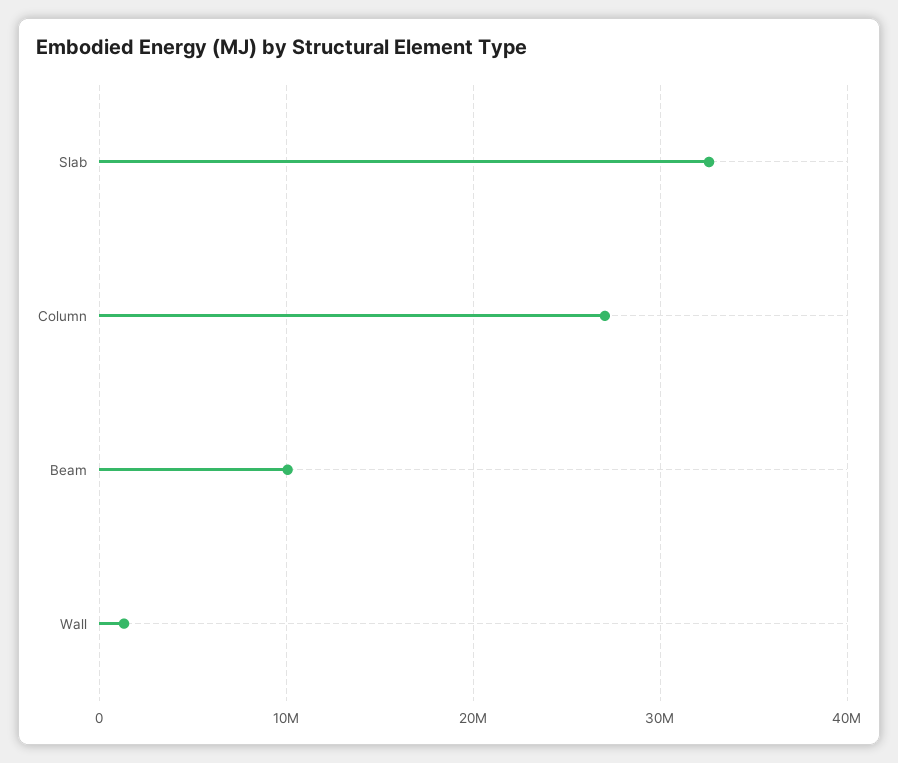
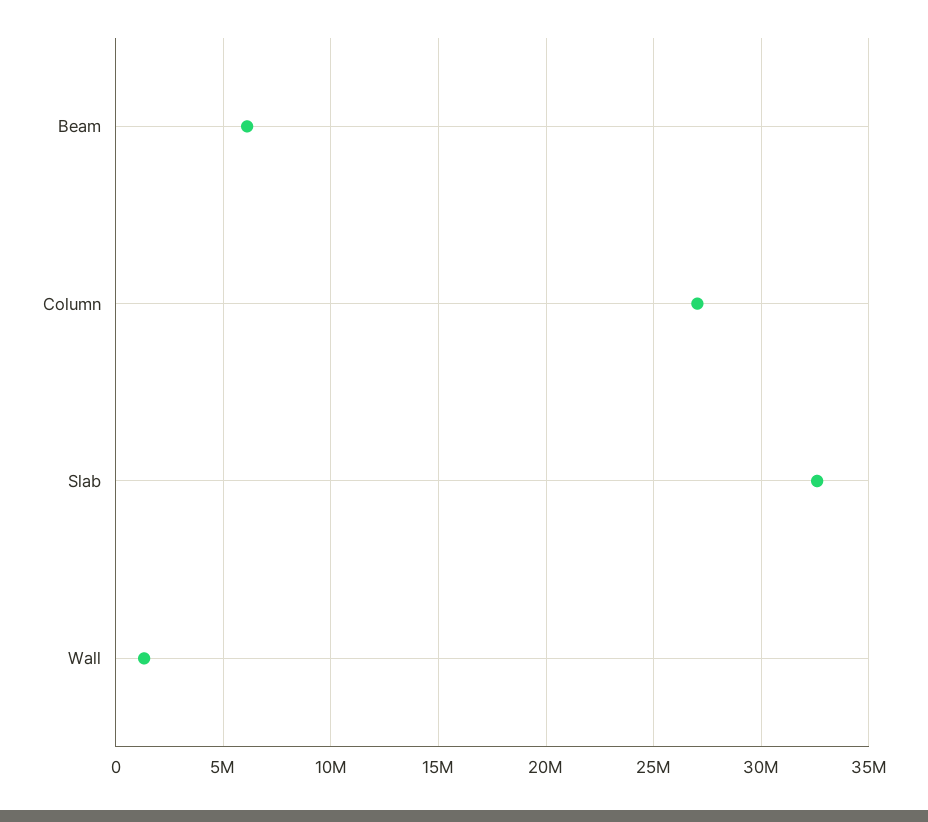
Beam: 10000000 -> 6000000

